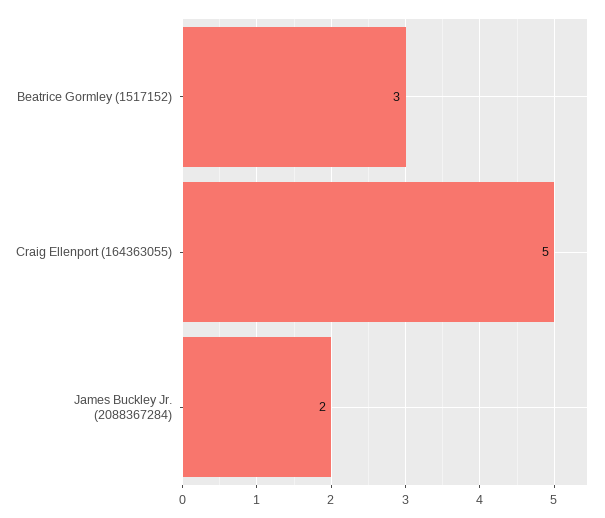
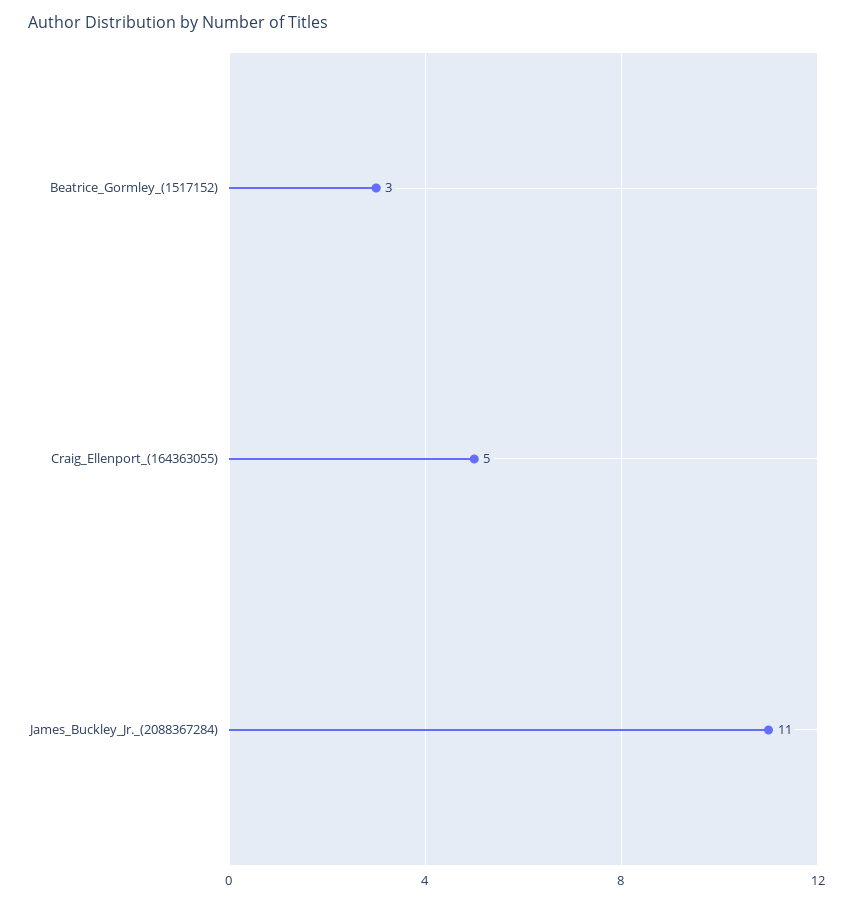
James Buckley Jr. (2088367284): 2 -> 11

